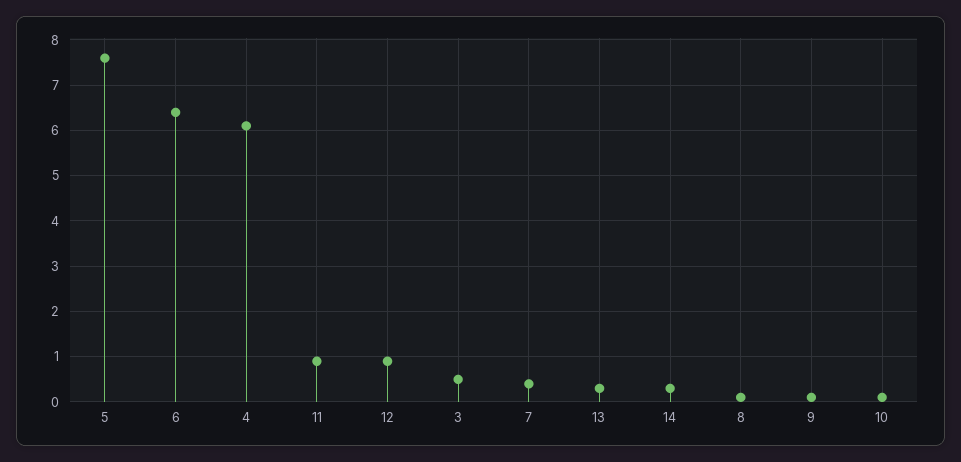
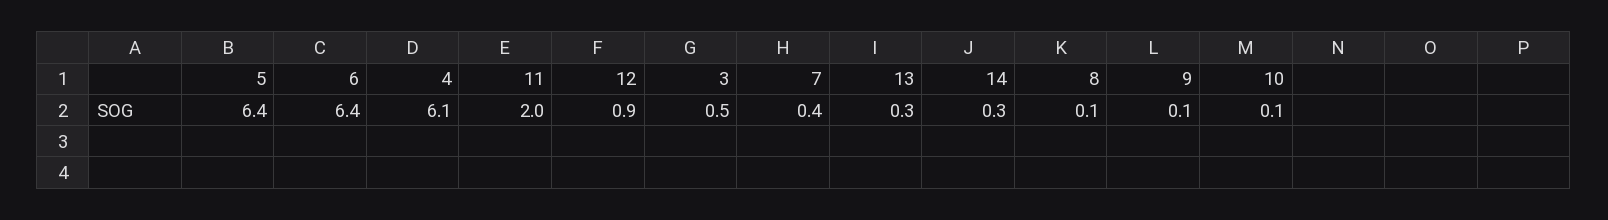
5: 7.5 -> 6.4
11: 1 -> 2

